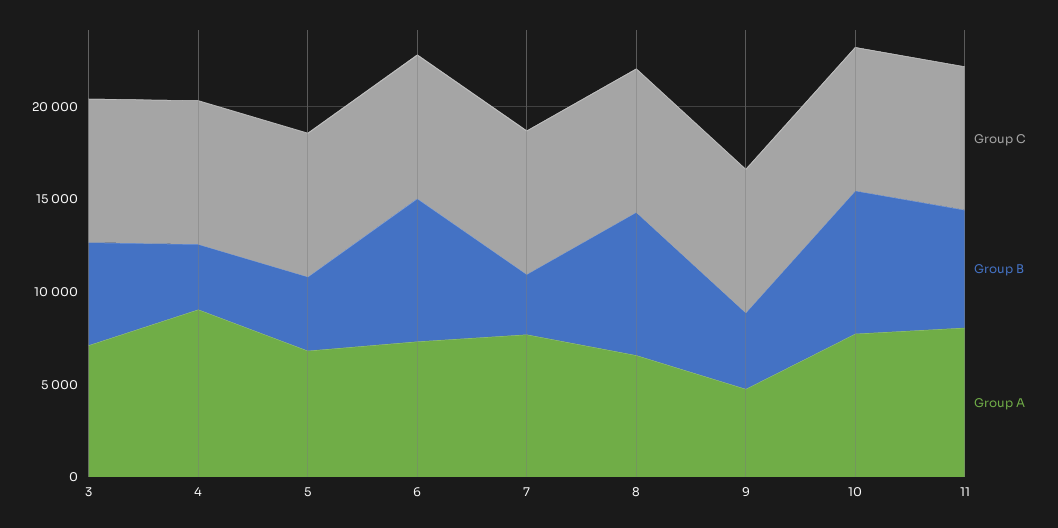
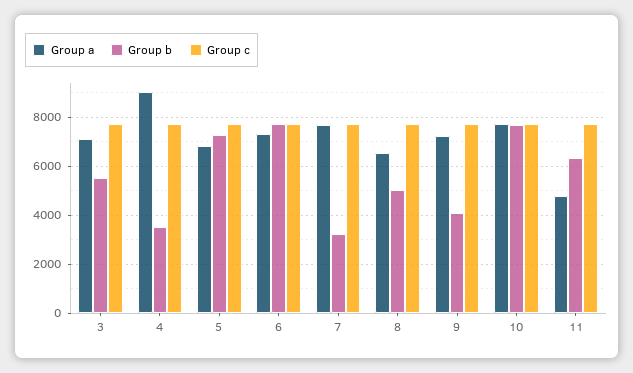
Group B, 5: 4000 -> 7250
Group B, 8: 8000 -> 5000
Group A, 9: 5000 -> 7250
Group A, 11: 8000 -> 4750

